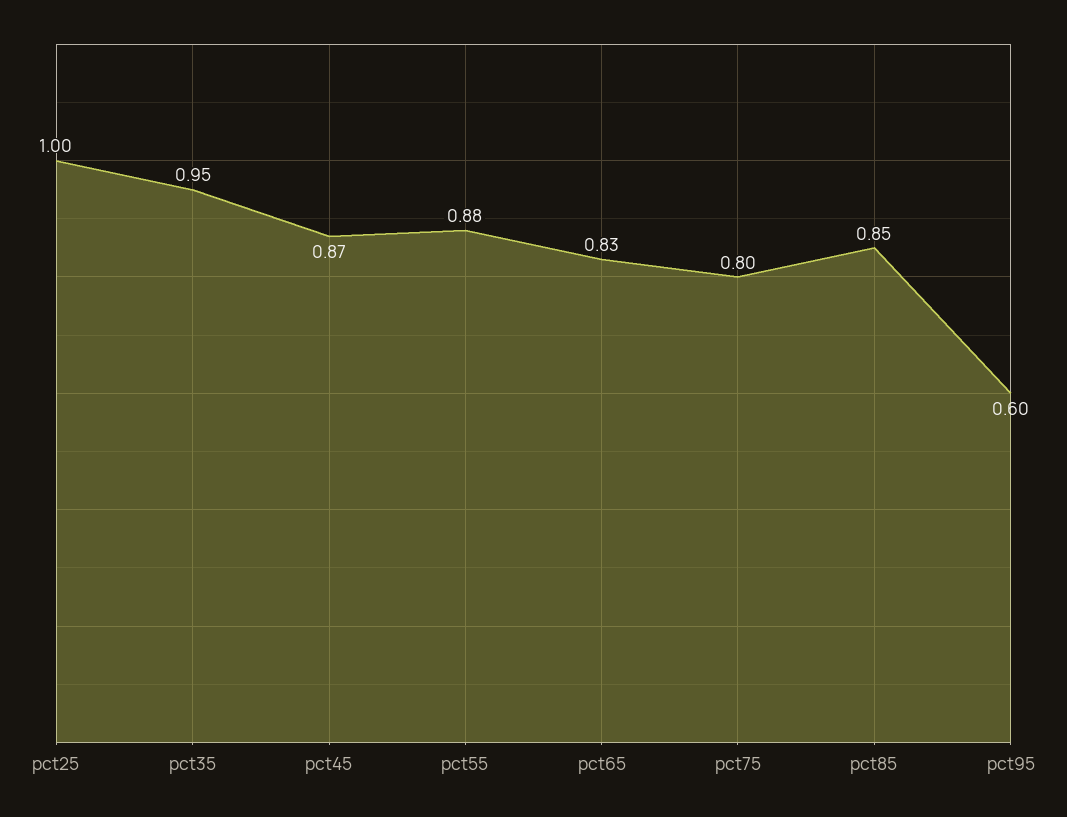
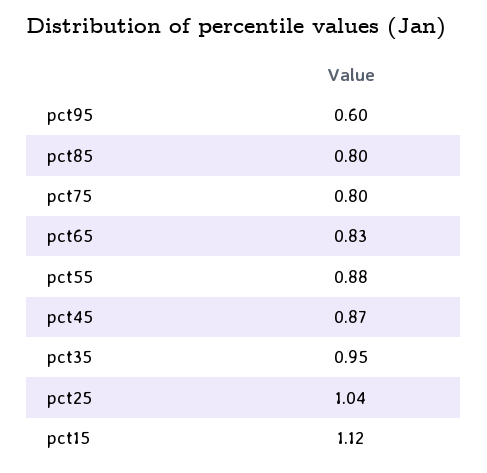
pct25: 1 -> 1.04
pct85: 0.85 -> 0.8
pct15: none -> 1.12

